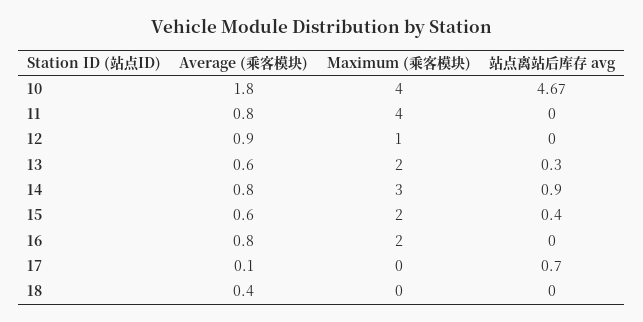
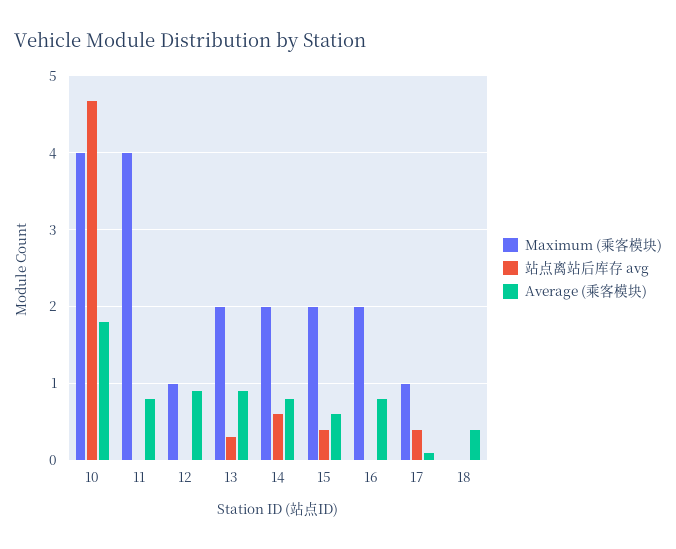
Average (乘客模块), 13: 0.6 -> 0.9
Maximum (乘客模块), 14: 3 -> 2
站点离站后库存 avg, 14: 0.9 -> 0.6
Maximum (乘客模块), 17: 0 -> 1
站点离站后库存 avg, 17: 0.7 -> 0.4

